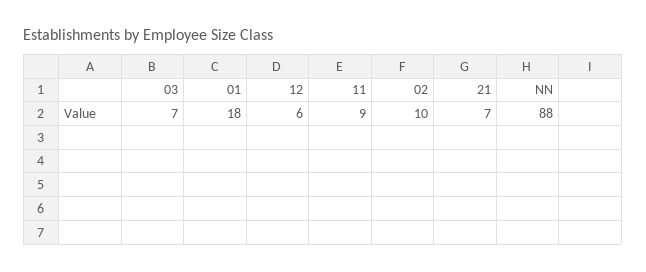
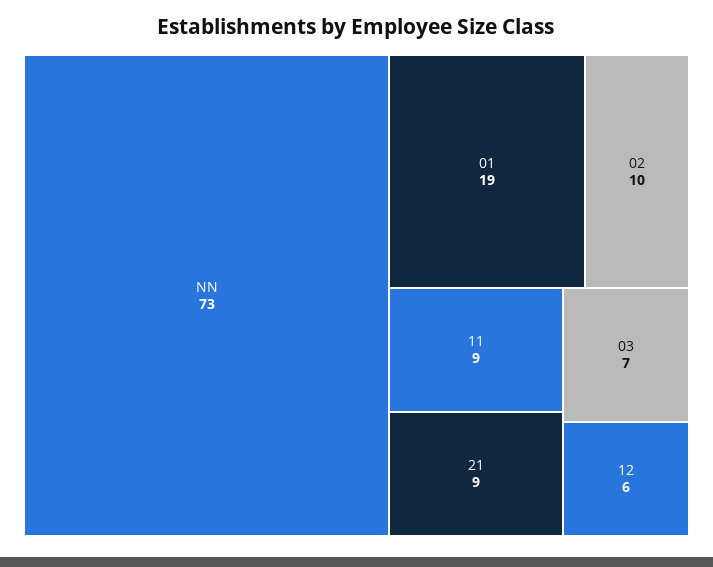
01: 18 -> 19
21: 7 -> 9
NN: 88 -> 73

